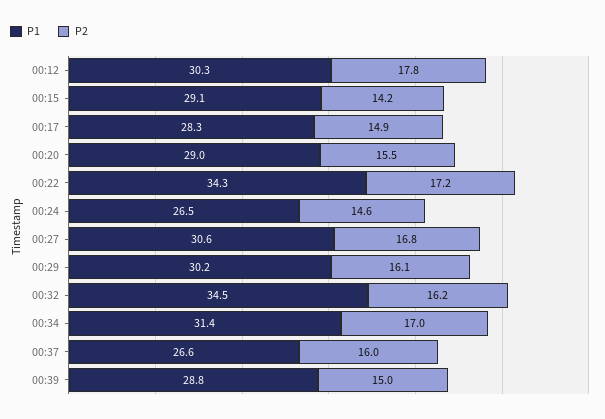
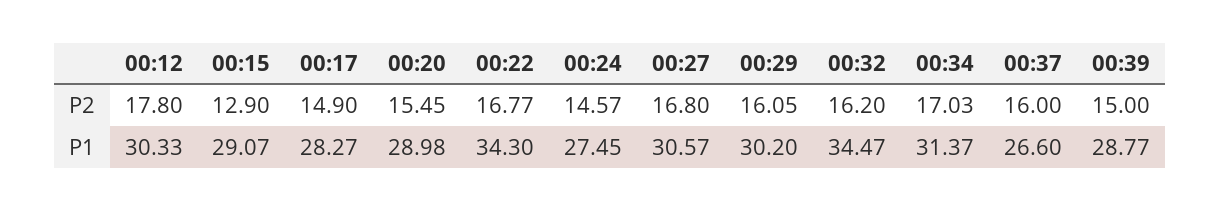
P2, 00:15: 14.2 -> 12.9
P2, 00:22: 17.2 -> 16.77
P1, 00:24: 26.5 -> 27.45

